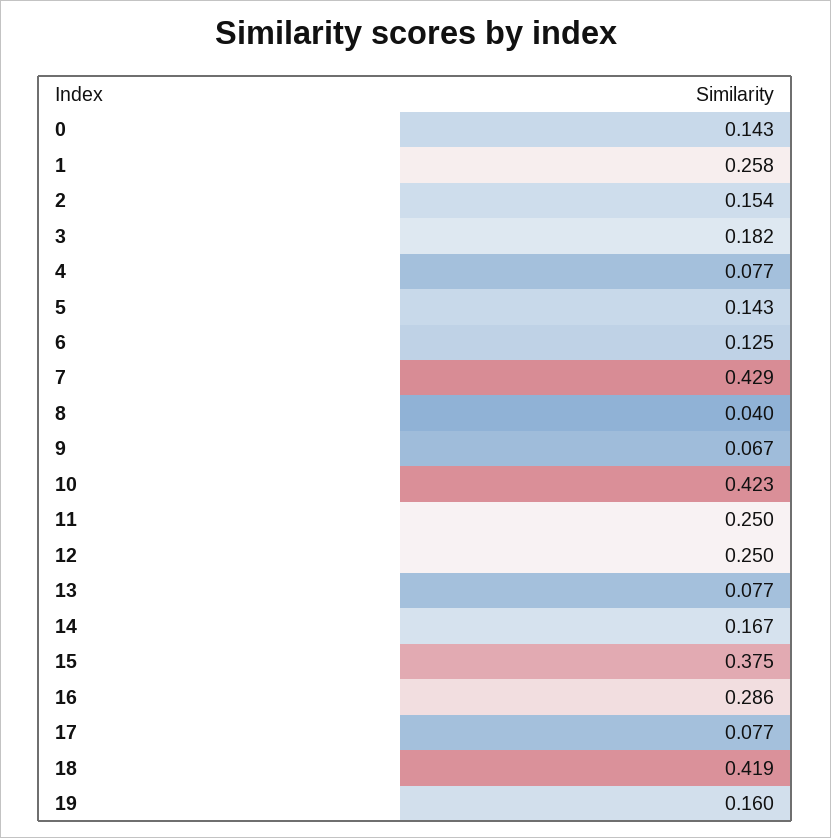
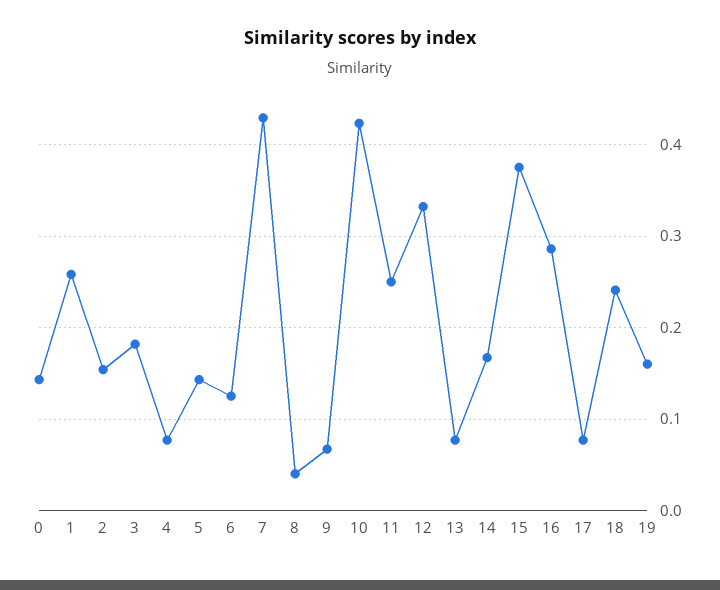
12: 0.25 -> 0.33
18: 0.419 -> 0.24

